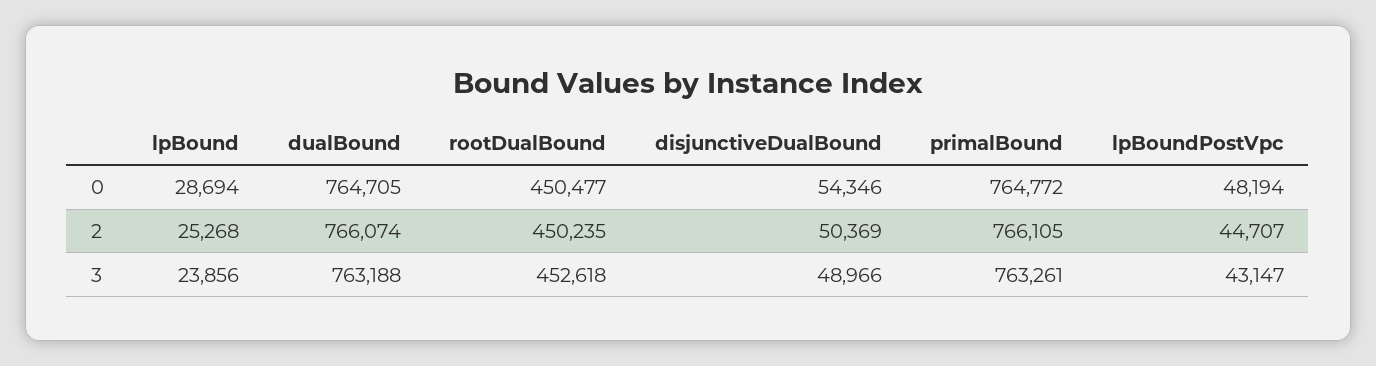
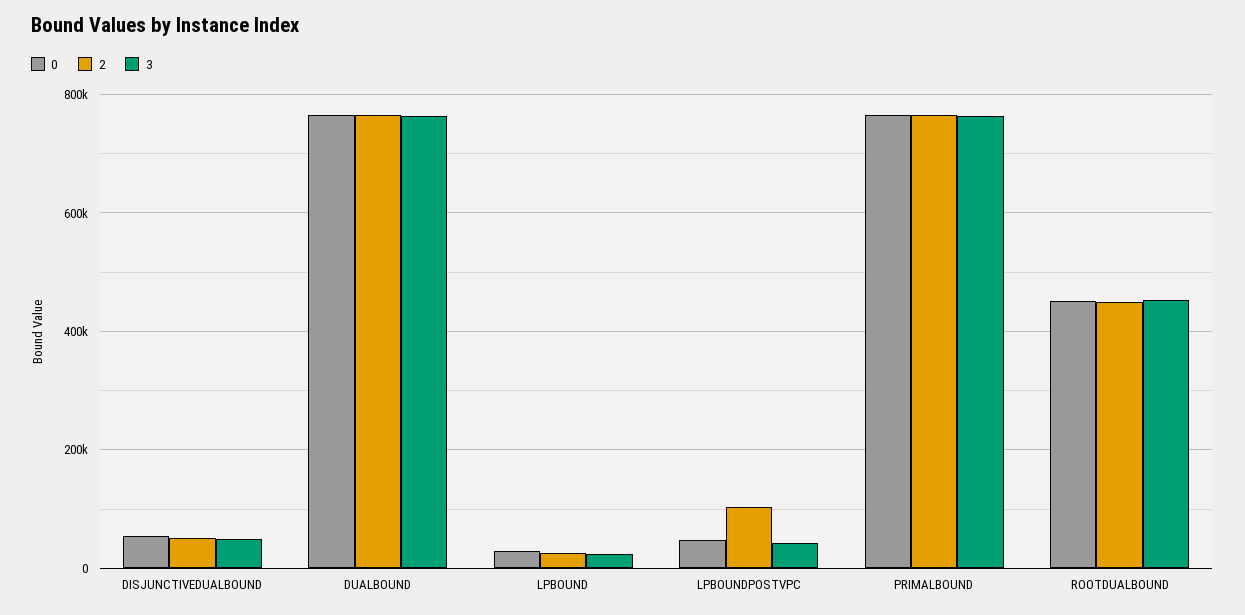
2, lpBoundPostVpc: 44707 -> 100000

